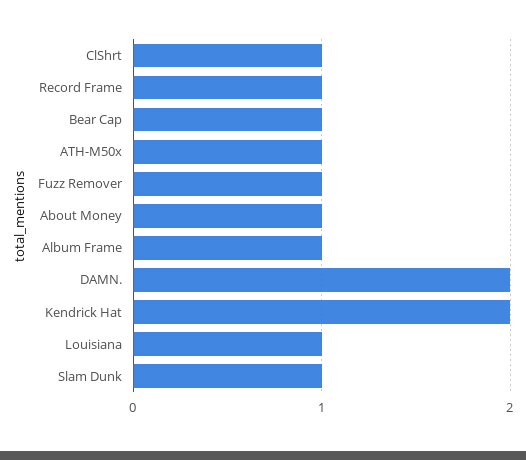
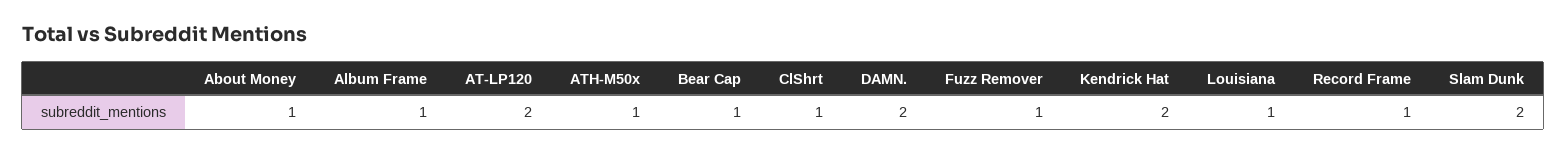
Slam Dunk: 1 -> 2
AT-LP120: none -> 2

